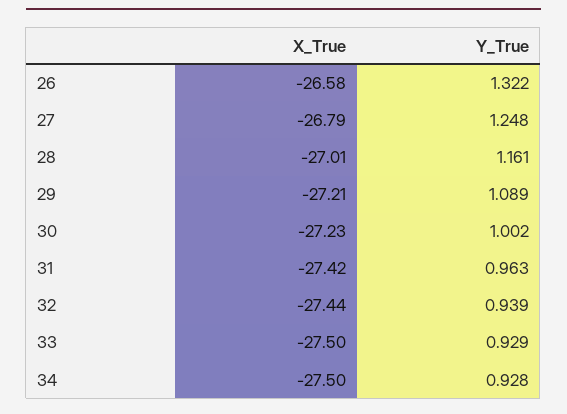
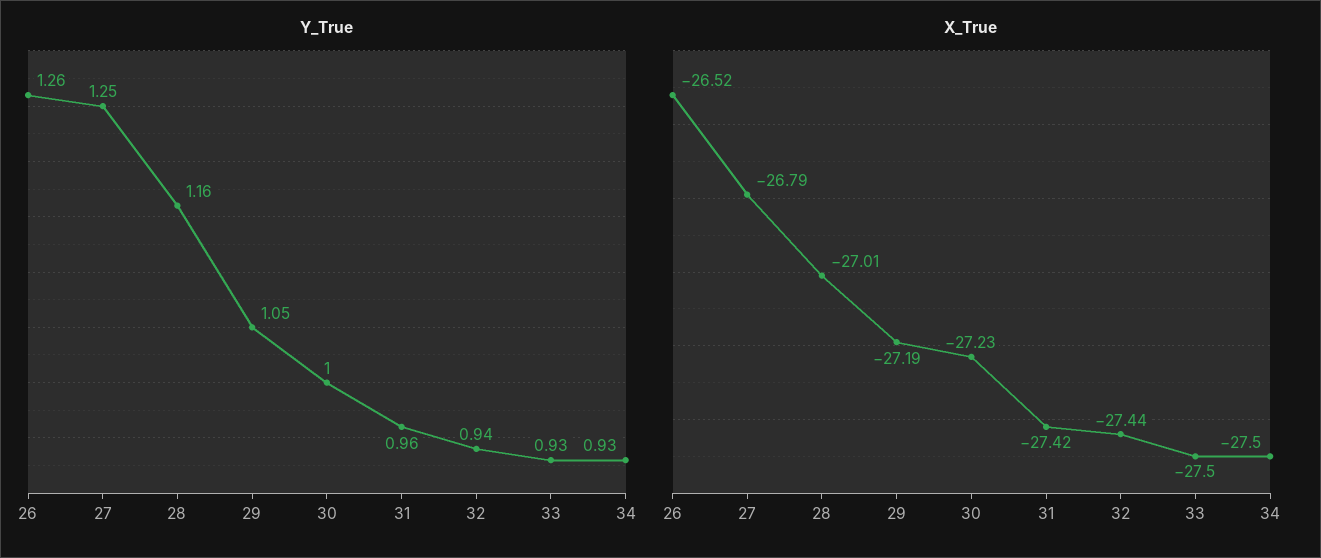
X_True, 26: -26.58 -> -26.52
Y_True, 26: 1.322 -> 1.26
X_True, 29: -27.21 -> -27.19
Y_True, 29: 1.089 -> 1.05

